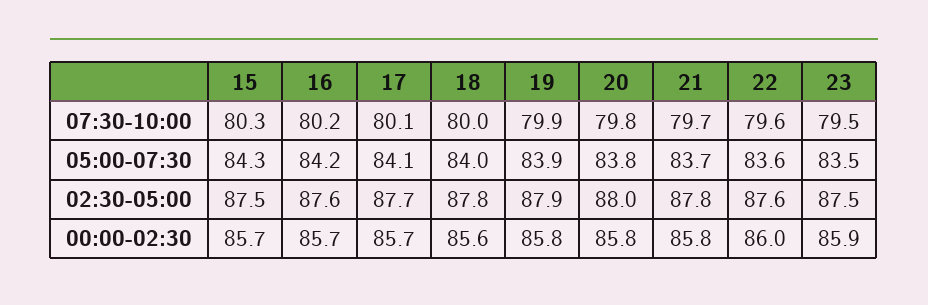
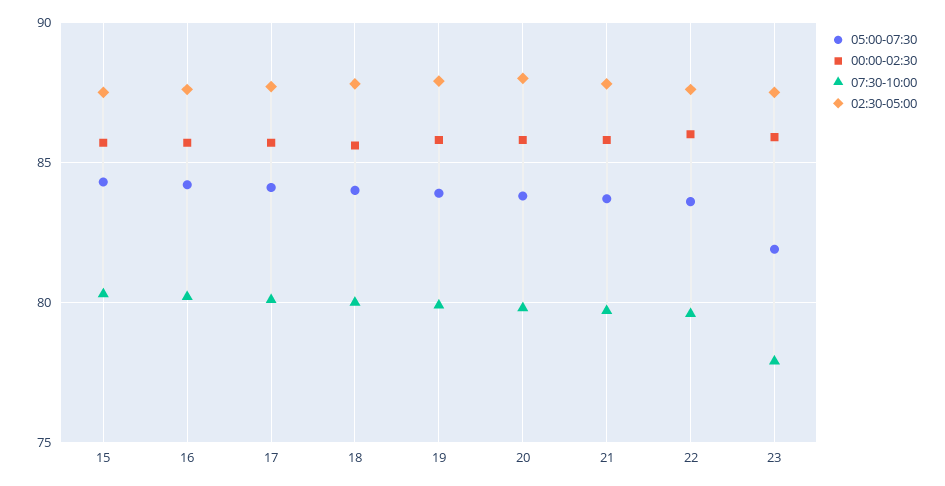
07:30-10:00, 23: 79.5 -> 78
05:00-07:30, 23: 83.5 -> 82

